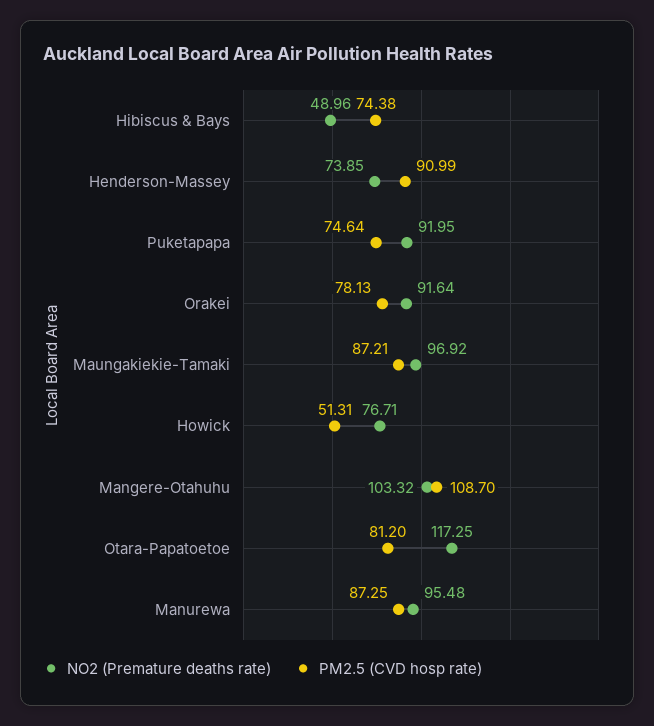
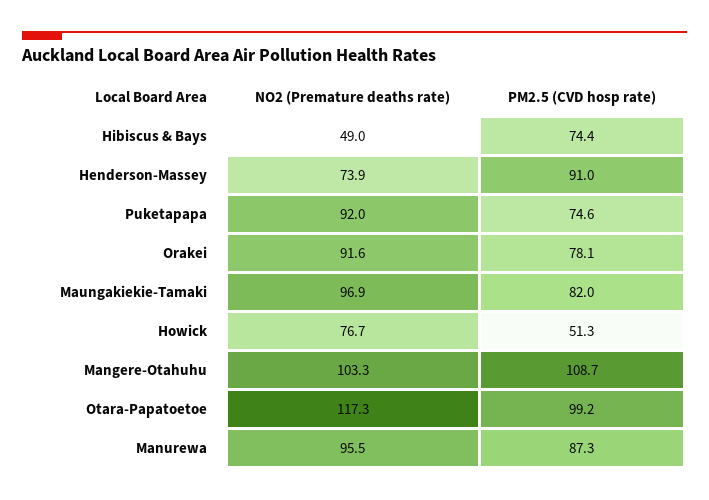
PM2.5 (CVD hosp rate), Maungakiekie-Tamaki: 87.21 -> 82
PM2.5 (CVD hosp rate), Otara-Papatoetoe: 81.2 -> 99.2

